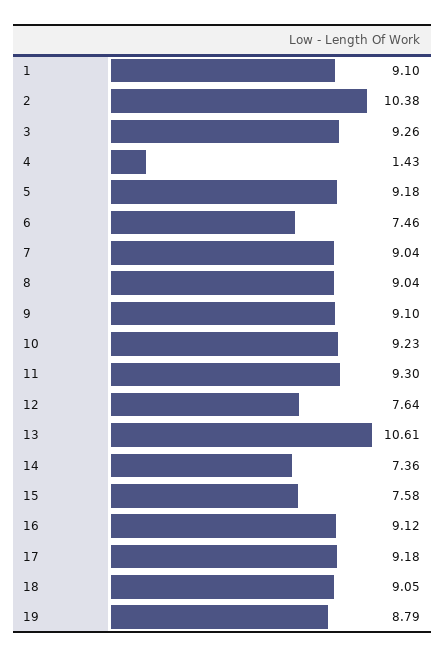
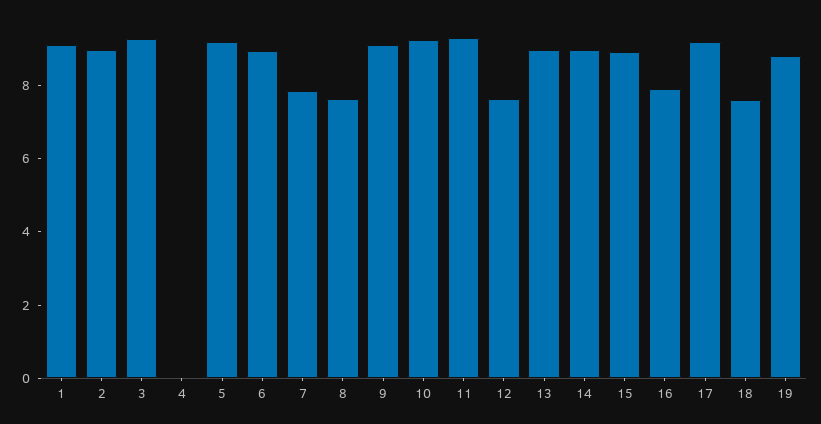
2: 10.38 -> 9
4: 1.43 -> 0
6: 7.46 -> 9
7: 9.04 -> 8
8: 9.04 -> 7.5
13: 10.61 -> 9
14: 7.36 -> 9
15: 7.58 -> 9
16: 9.12 -> 8
18: 9.05 -> 7.5

